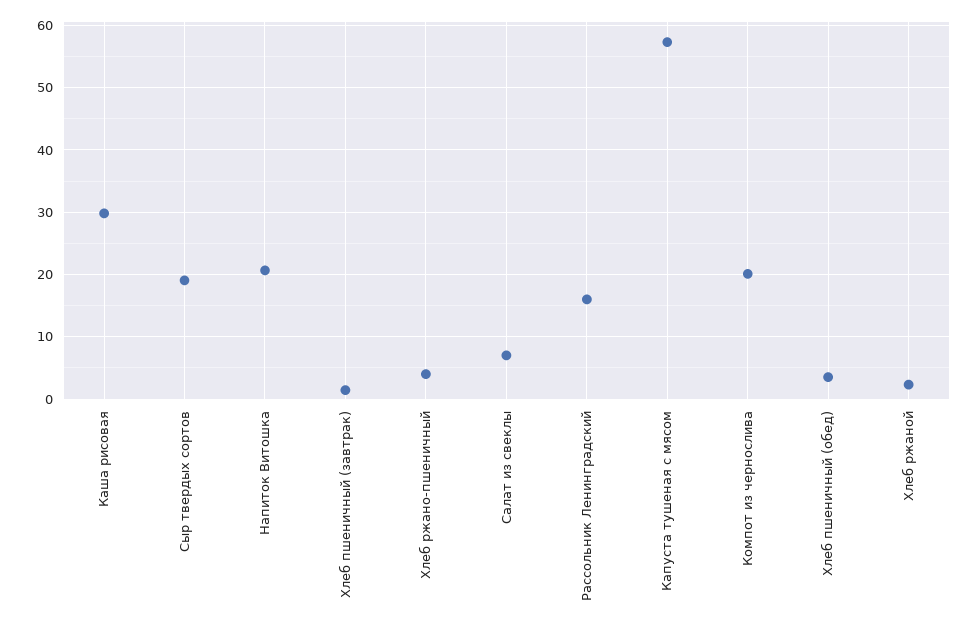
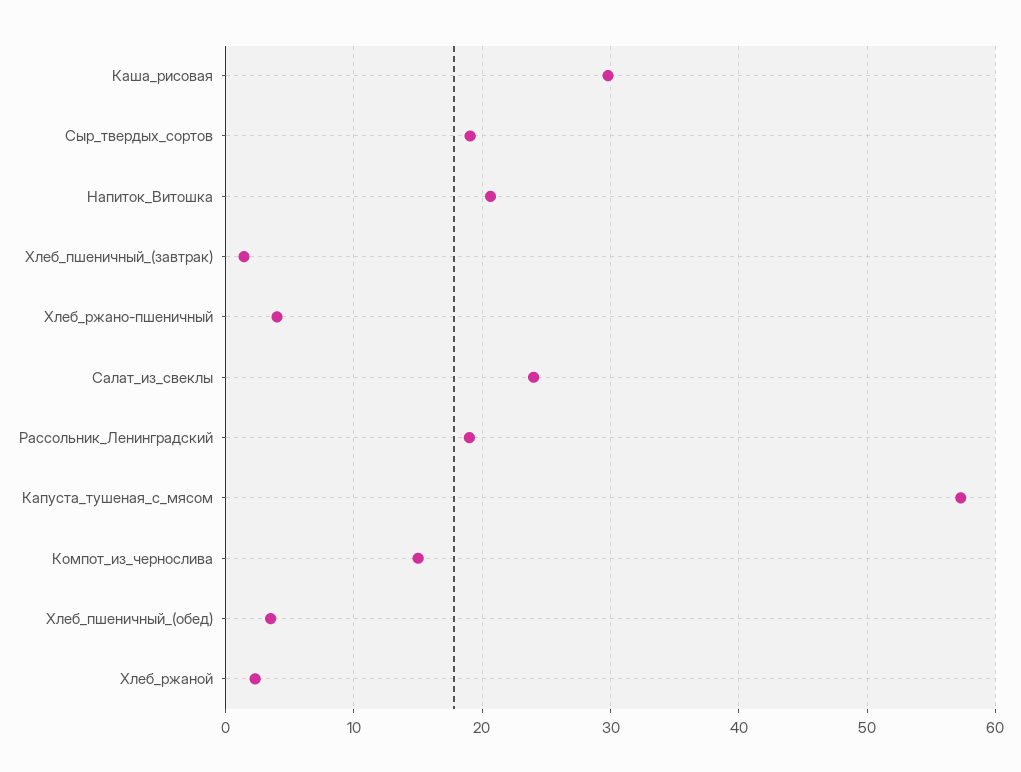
Салат из свеклы: 7 -> 24
Рассольник Ленинградский: 16 -> 19
Компот из чернослива: 20 -> 15

